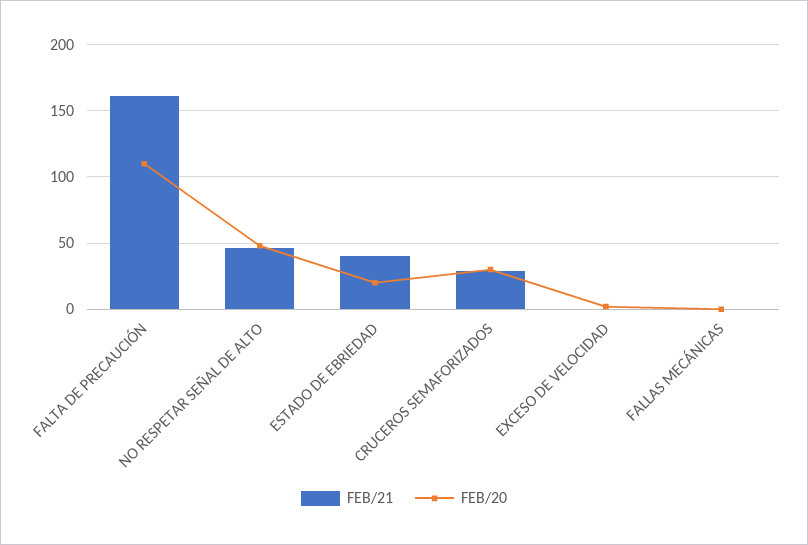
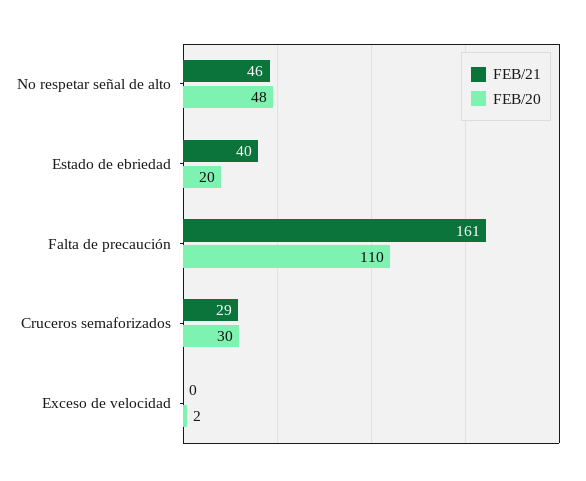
FEB/21, FALLAS MECÁNICAS: 0 -> none
FEB/20, FALLAS MECÁNICAS: 0 -> none

